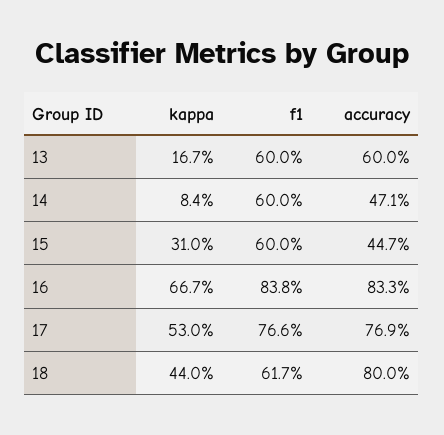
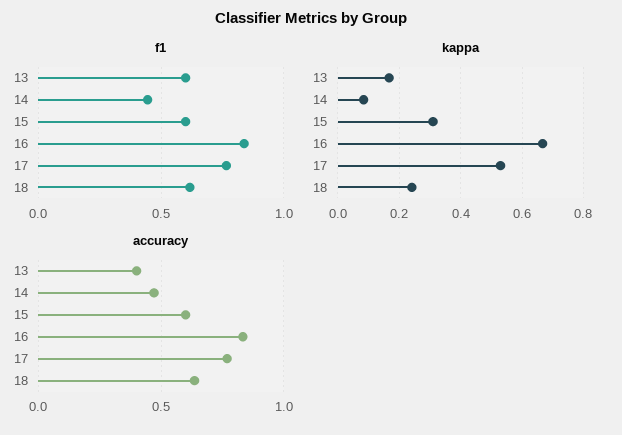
accuracy, 13: 0.6 -> 0.4
f1, 14: 0.6 -> 0.45
accuracy, 15: 0.447 -> 0.6
kappa, 18: 0.44 -> 0.24
accuracy, 18: 0.8 -> 0.65

